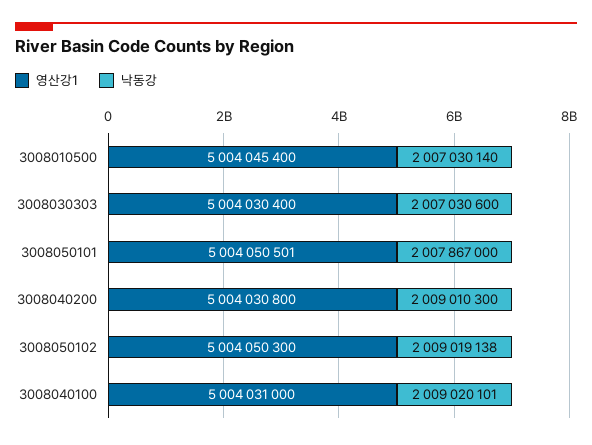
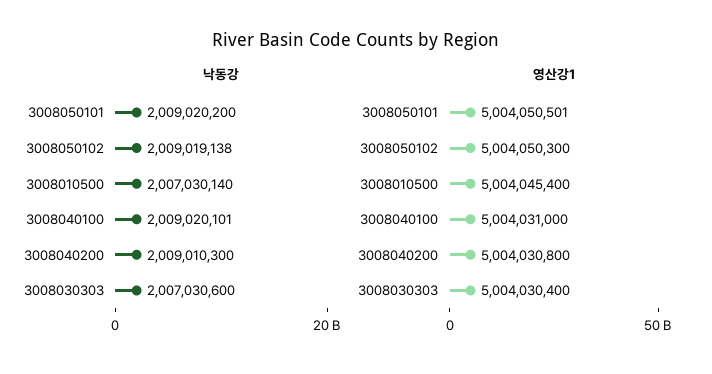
낙동강, 3008050101: 2007867000 -> 2009020200

